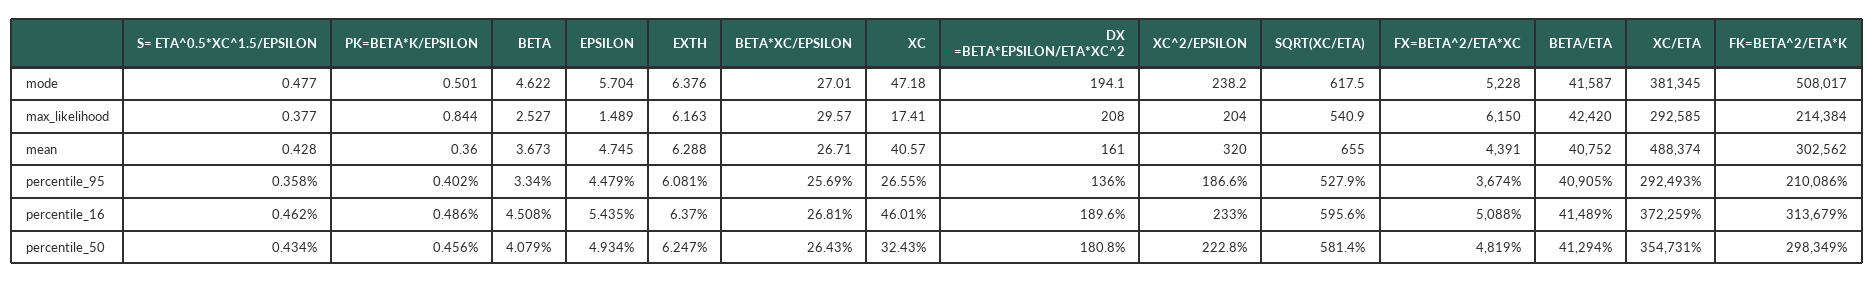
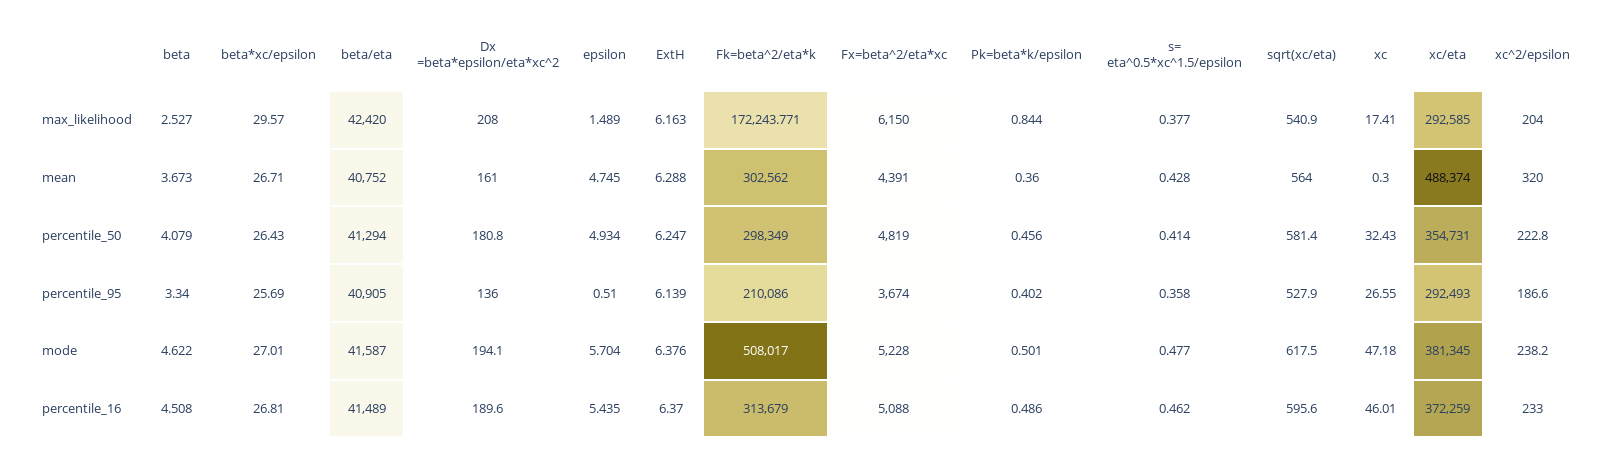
FK=BETA^2/ETA*K, max_likelihood: 214384 -> 172243.771
XC, mean: 40.57 -> 0.3
SQRT(XC/ETA), mean: 655 -> 564
EPSILON, percentile_95: 4.479 -> 0.51
EXTH, percentile_95: 6.081 -> 6.139
S= ETA^0.5*XC^1.5/EPSILON, percentile_50: 0.434 -> 0.414

